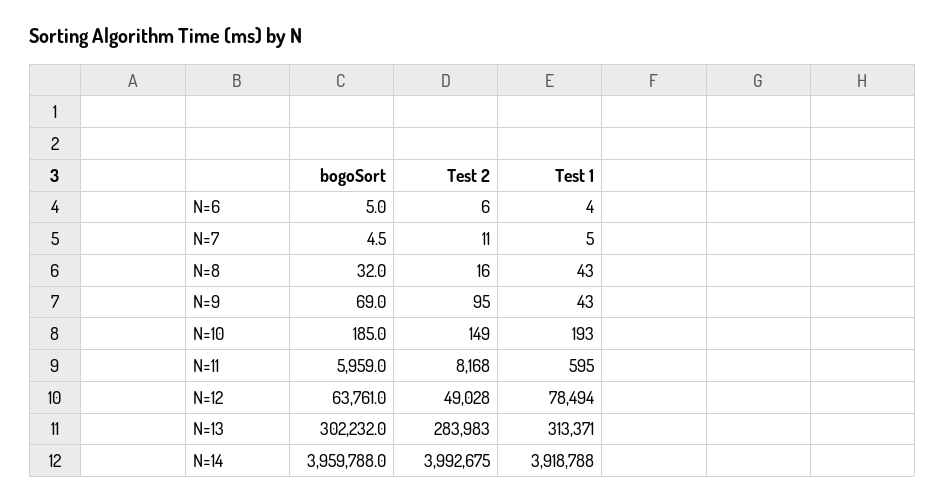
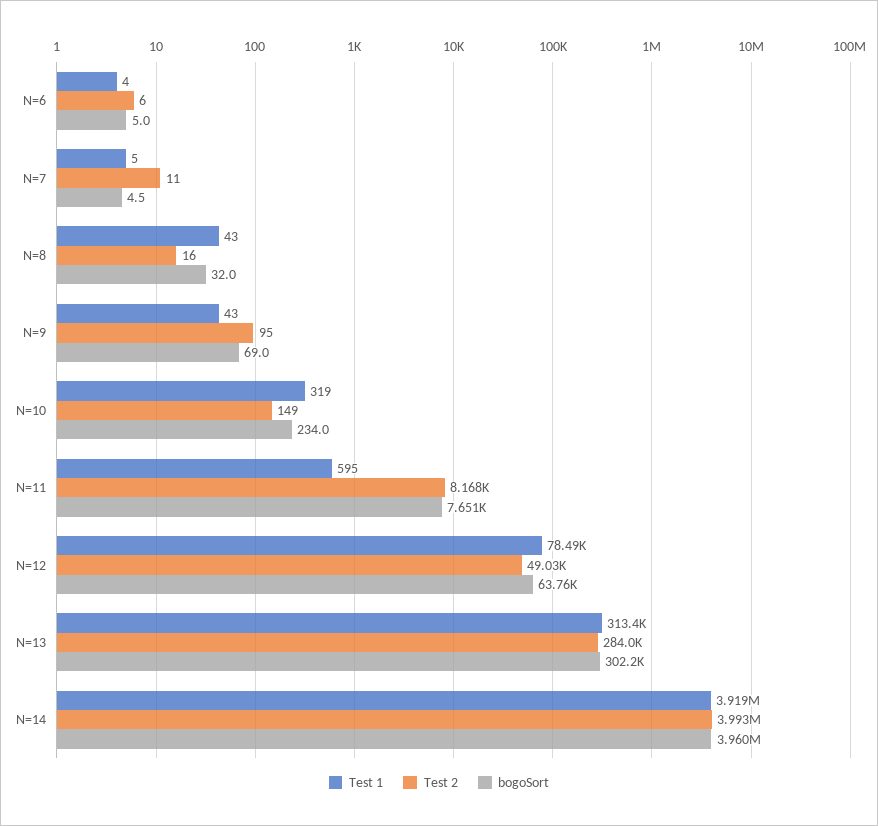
bogoSort, N=10: 185 -> 234
Test 1, N=10: 193 -> 319
bogoSort, N=11: 5959 -> 7651

